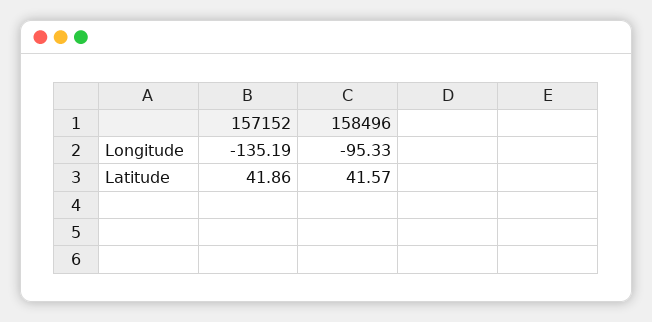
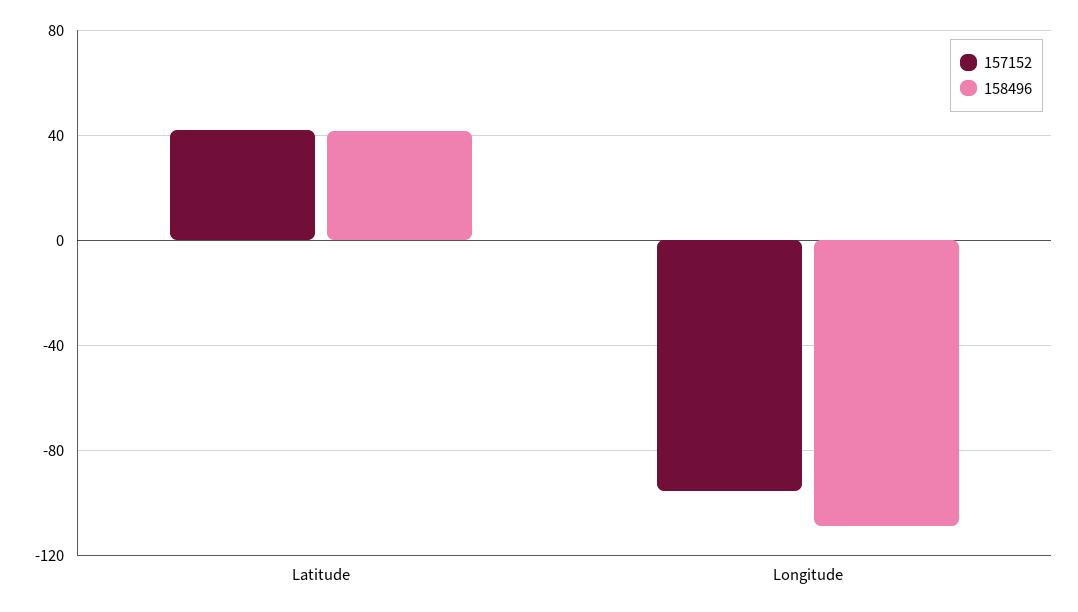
157152, Longitude: -135.19 -> -95
158496, Longitude: -95.33 -> -110

